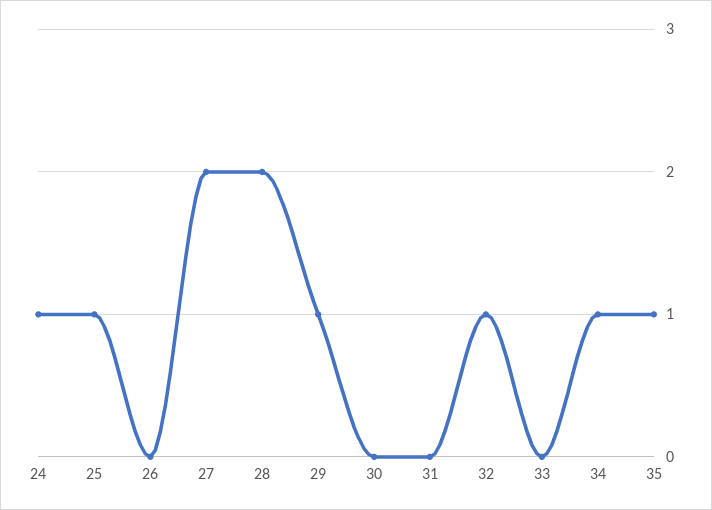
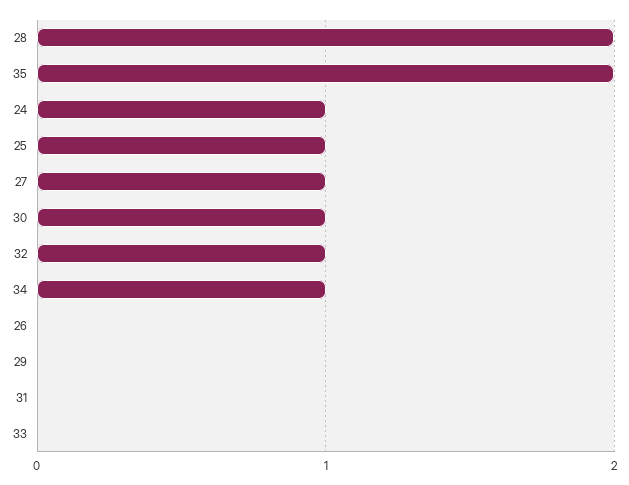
27: 2 -> 1
29: 1 -> 0
30: 0 -> 1
35: 1 -> 2

